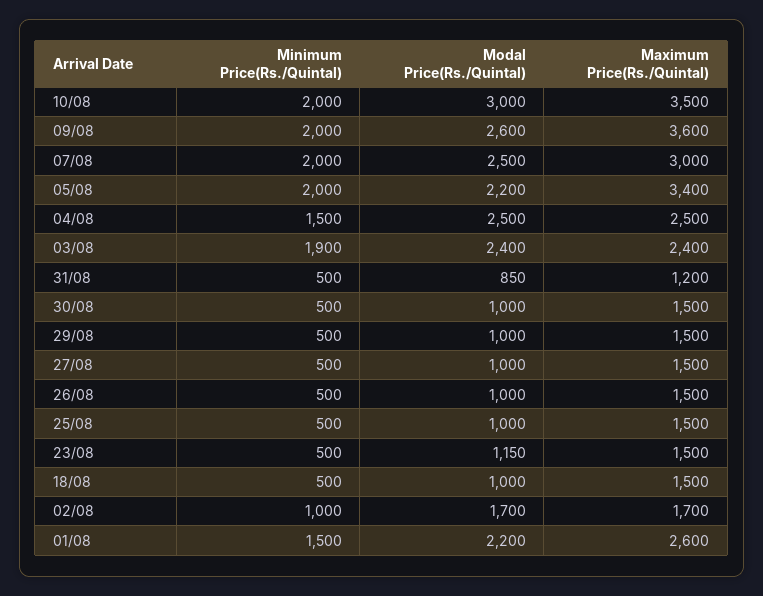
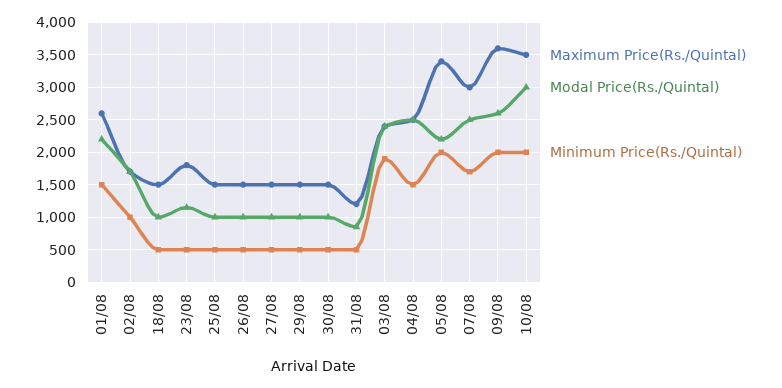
Minimum Price(Rs./Quintal), 07/08: 2000 -> 1700
Maximum Price(Rs./Quintal), 23/08: 1500 -> 1800

